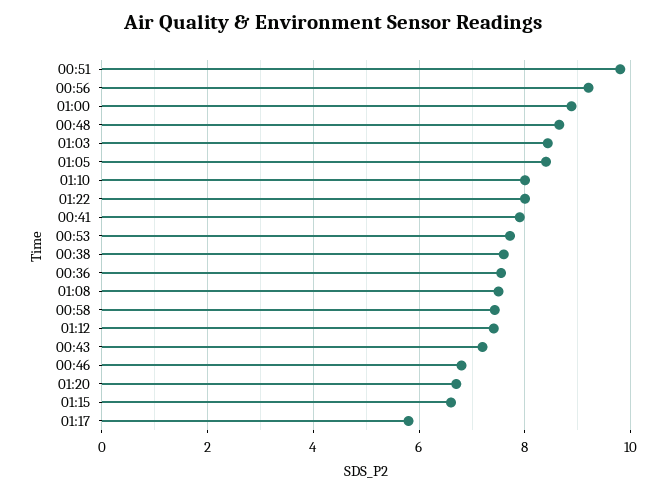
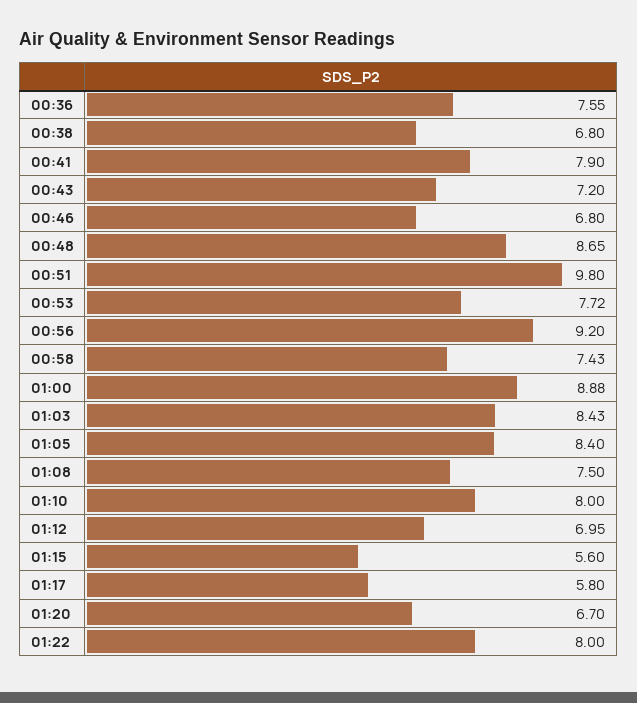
00:38: 7.6 -> 6.8
01:12: 7.4 -> 6.95
01:15: 6.6 -> 5.6

